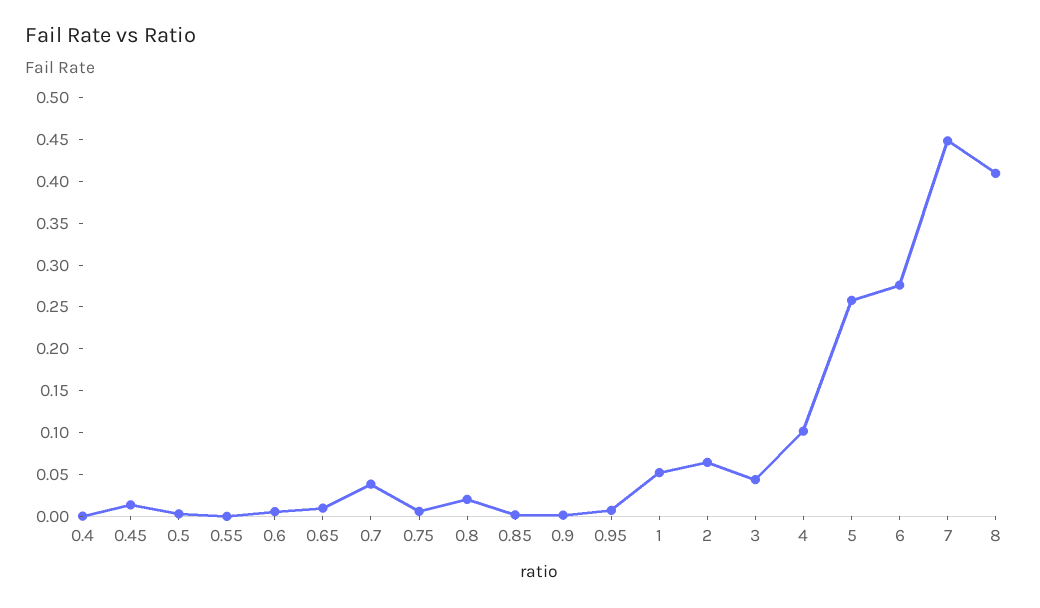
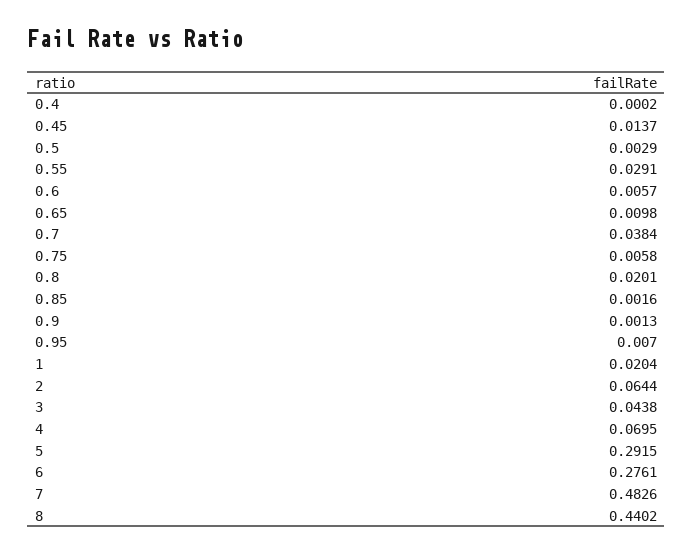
0.55: 0 -> 0.0291
1: 0.05 -> 0.0204
4: 0.1 -> 0.0695
5: 0.26 -> 0.2915
7: 0.45 -> 0.4826
8: 0.41 -> 0.4402

